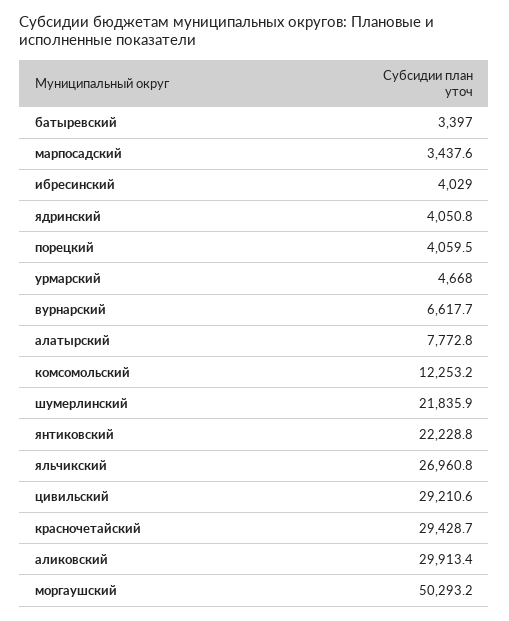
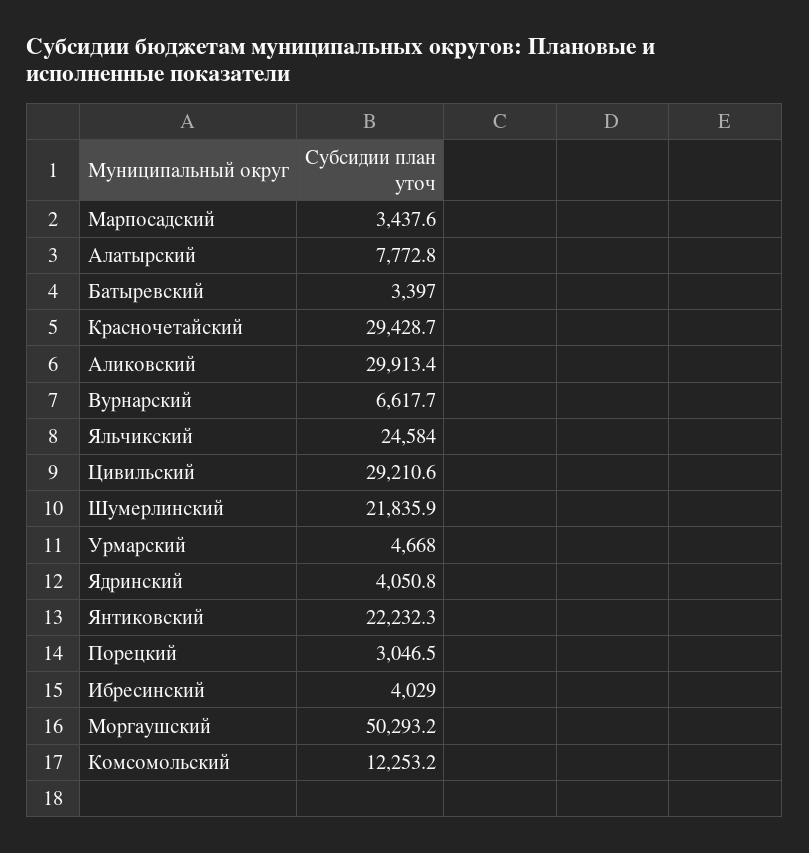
порецкий: 4059.5 -> 3046.5
янтиковский: 22228.8 -> 22232.3
яльчикский: 26960.8 -> 24584

